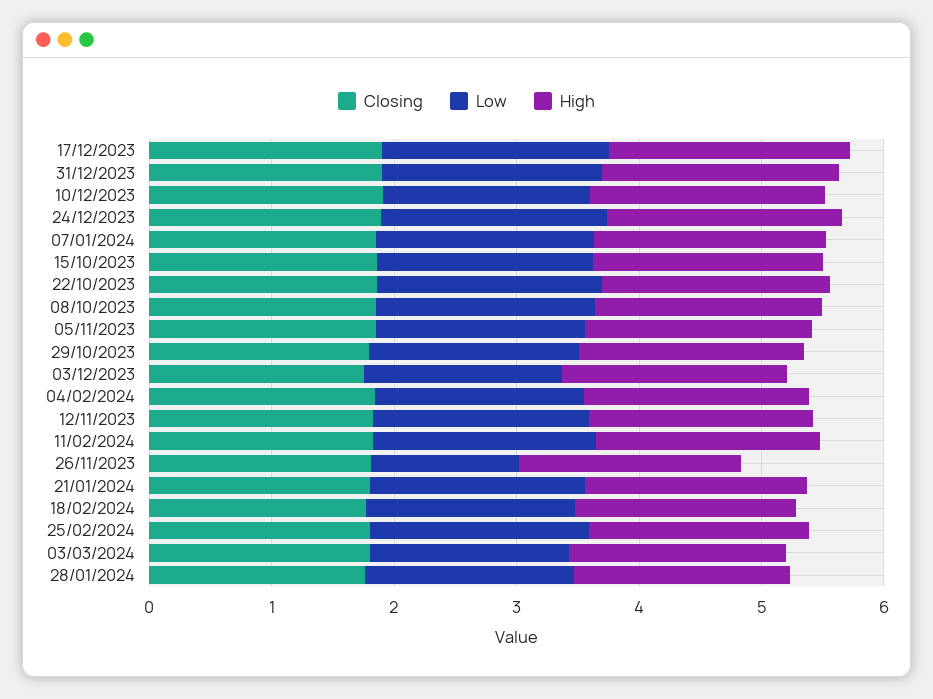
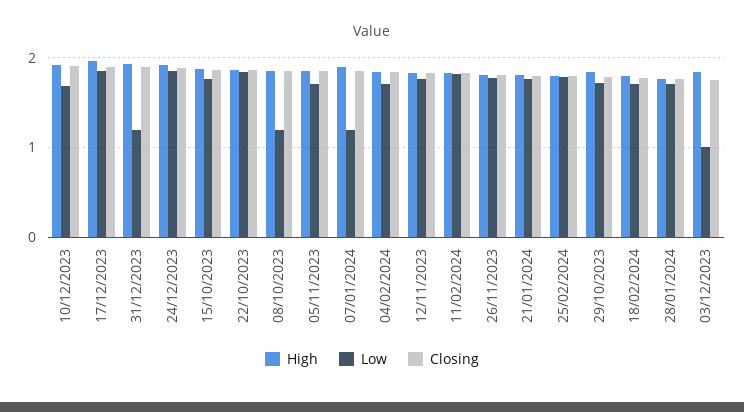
Low, 31/12/2023: 1.8 -> 1.2
Low, 07/01/2024: 1.8 -> 1.2
Low, 08/10/2023: 1.8 -> 1.2
Low, 03/12/2023: 1.6 -> 1
Low, 26/11/2023: 1.2 -> 1.8
Closing, 03/03/2024: 1.8 -> none
Low, 03/03/2024: 1.6 -> none
High, 03/03/2024: 1.8 -> none

